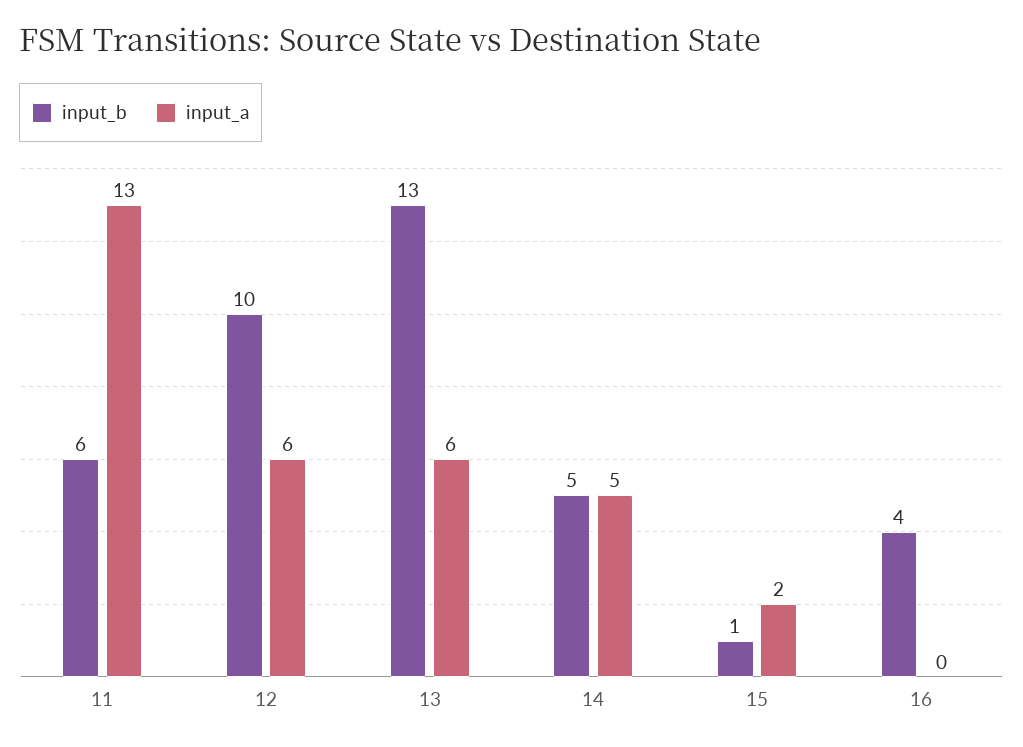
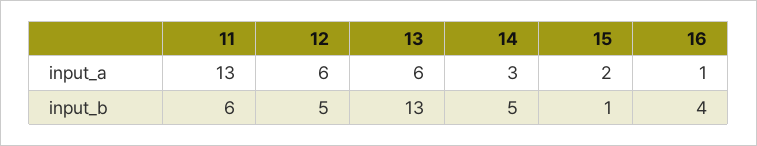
input_b, 12: 10 -> 5
input_a, 14: 5 -> 3
input_a, 16: 0 -> 1

